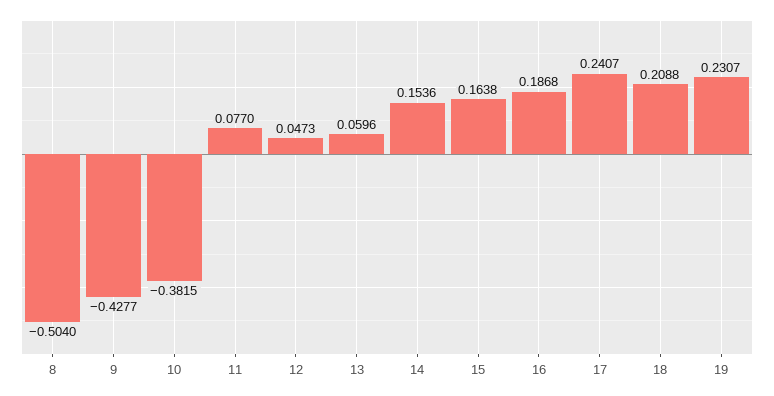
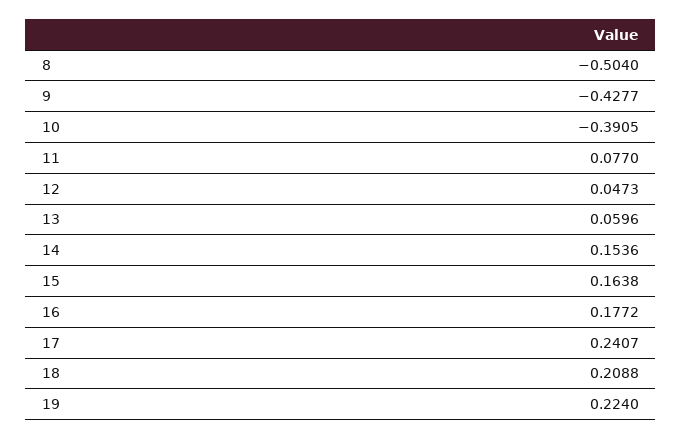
10: -0.3815 -> -0.3905
16: 0.1868 -> 0.1772
19: 0.2307 -> 0.224

